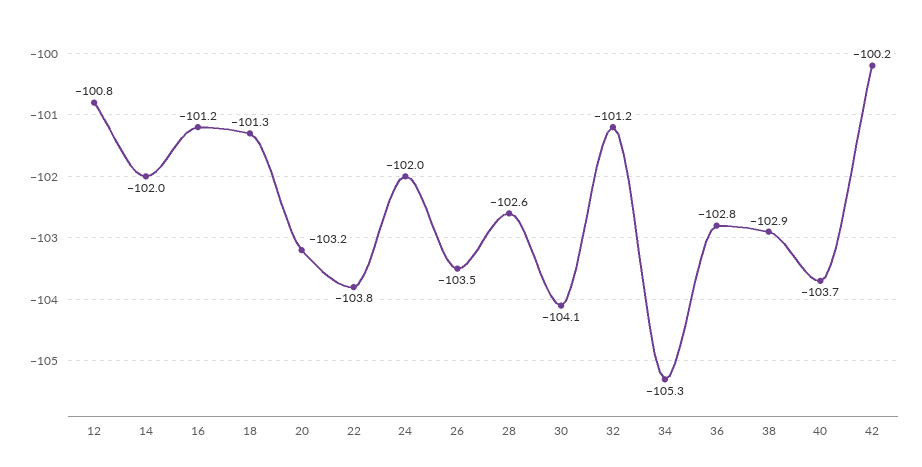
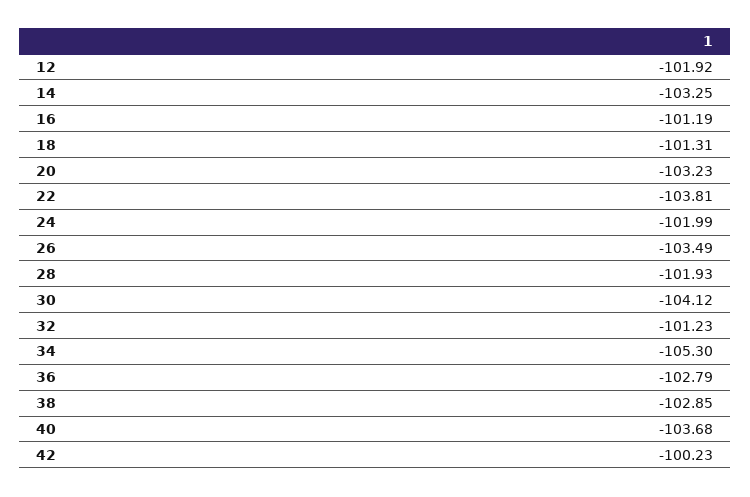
12: -100.8 -> -101.92
14: -102 -> -103.25
28: -102.6 -> -101.93

